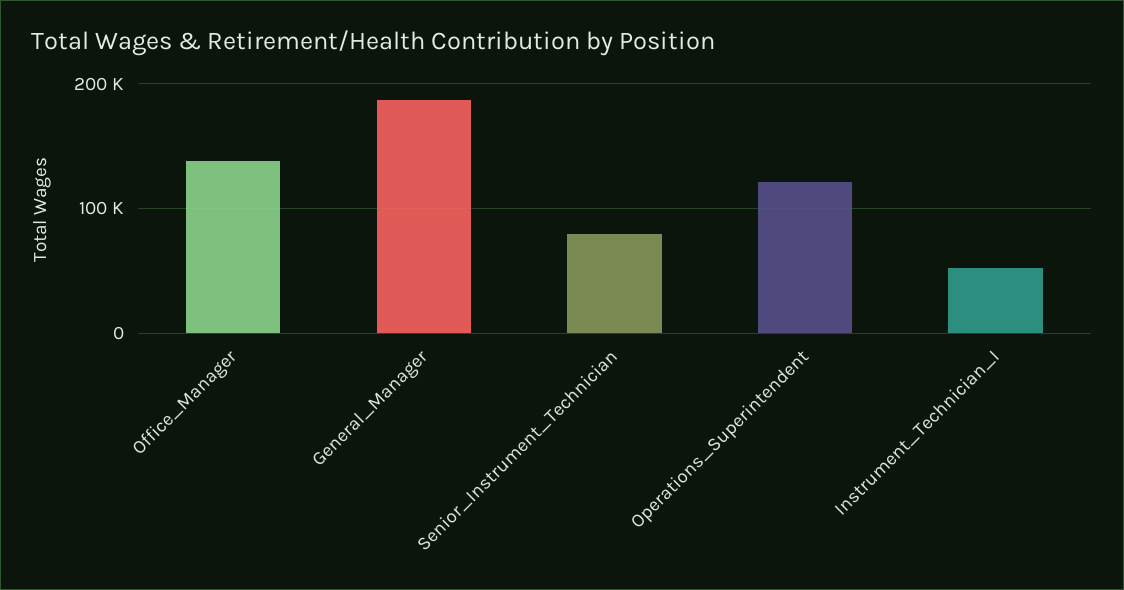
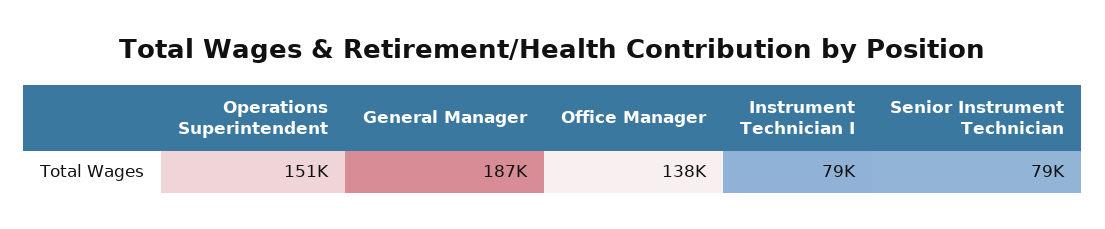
Operations_Superintendent: 120000 -> 151000
Instrument_Technician_I: 50000 -> 79000

